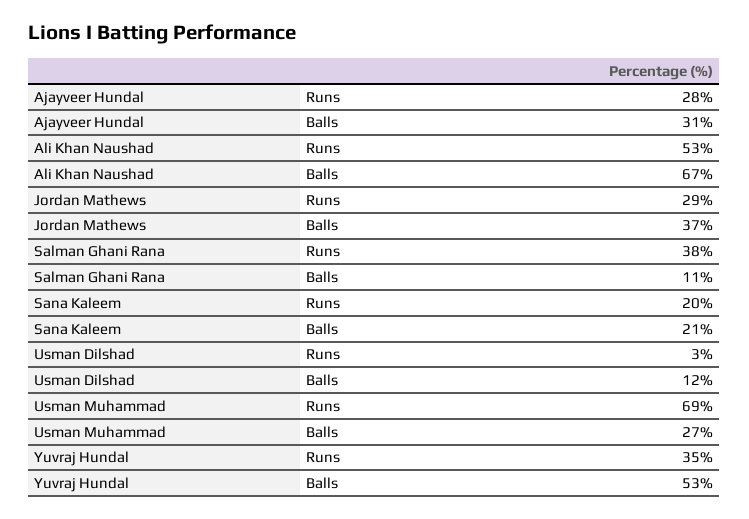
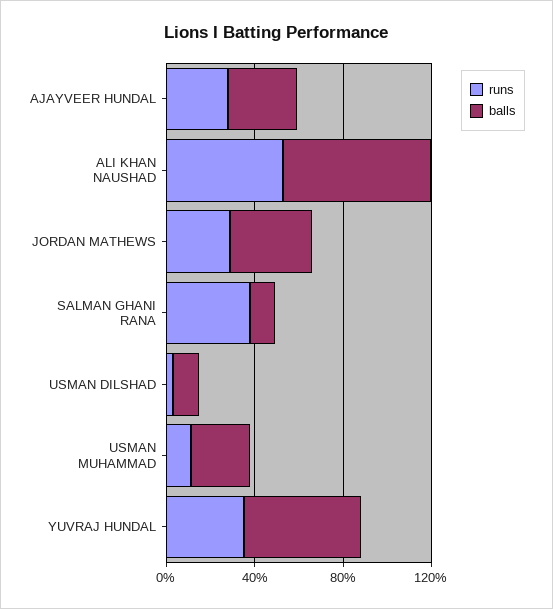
Runs, Sana Kaleem: 20 -> none
Balls, Sana Kaleem: 21 -> none
Runs, Usman Muhammad: 69 -> 10

